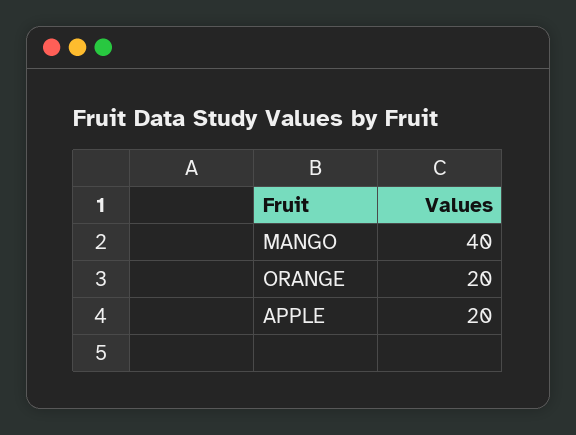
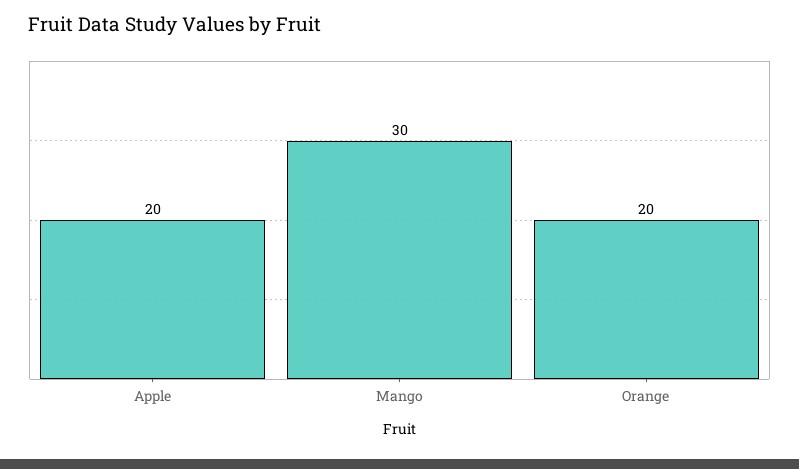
MANGO: 40 -> 30

